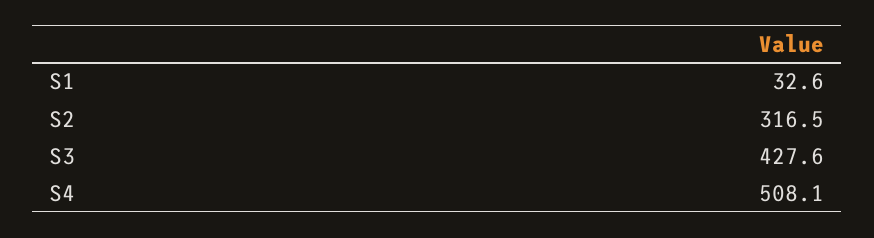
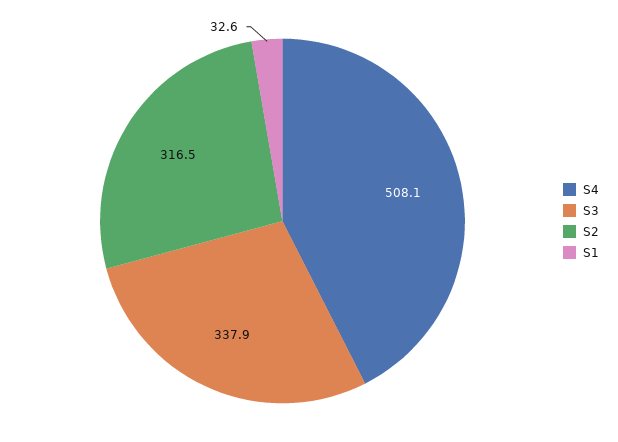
S3: 427.6 -> 337.9

